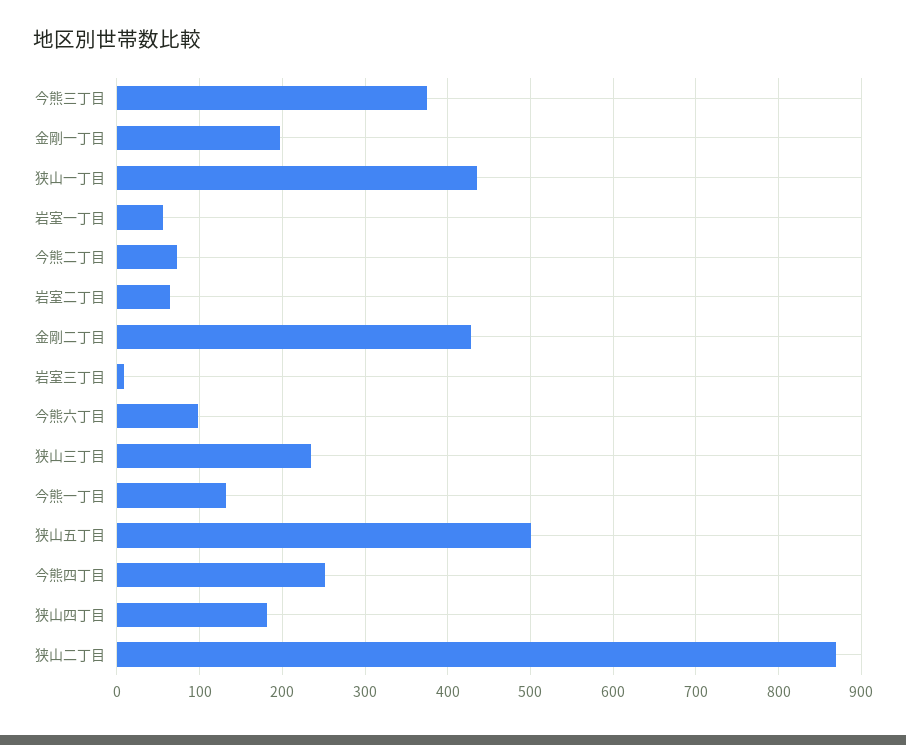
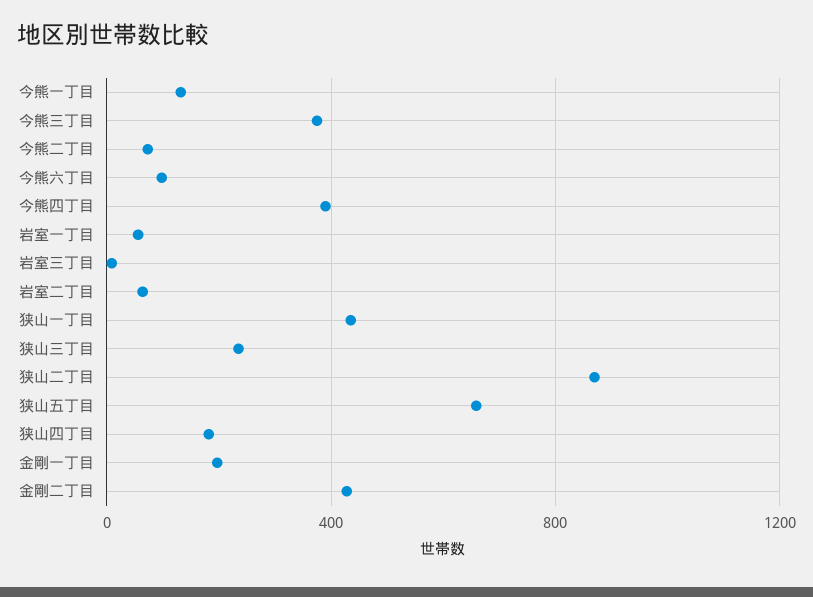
狭山五丁目: 500 -> 650
今熊四丁目: 250 -> 400

